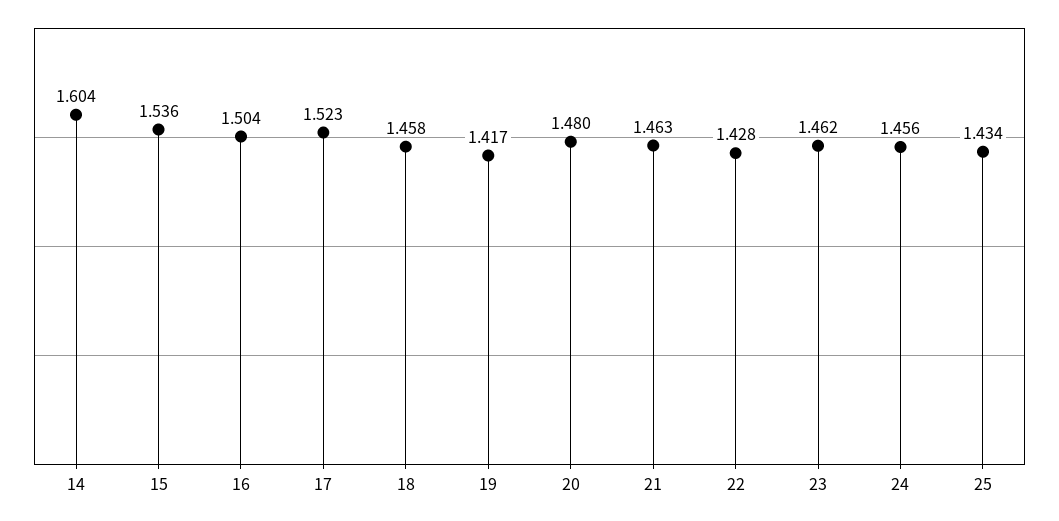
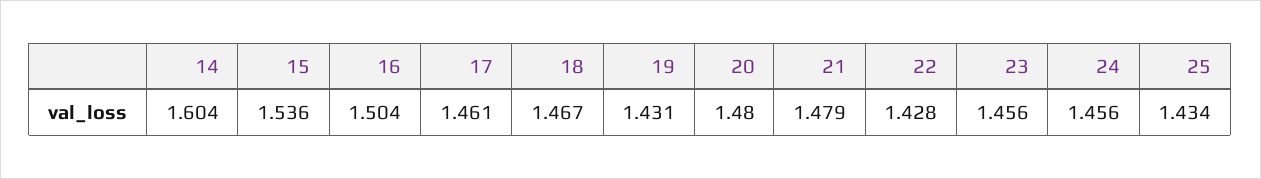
17: 1.523 -> 1.461
18: 1.458 -> 1.467
19: 1.417 -> 1.431
21: 1.463 -> 1.479
23: 1.462 -> 1.456

